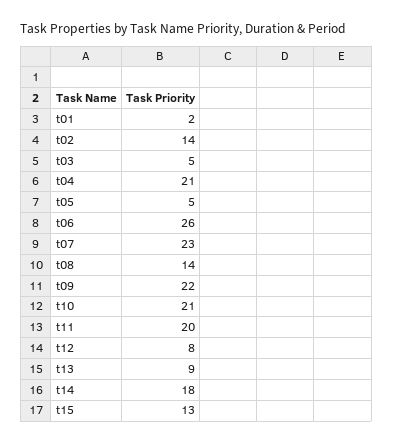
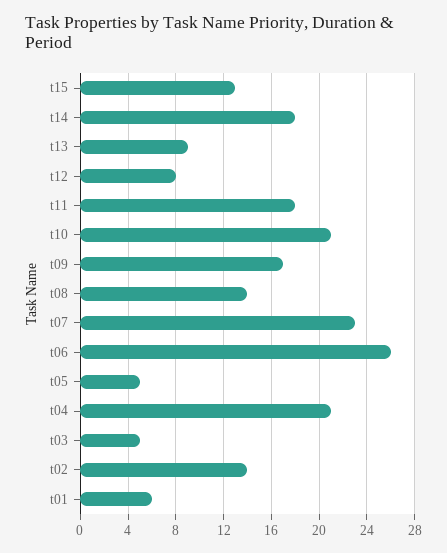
t01: 2 -> 6
t09: 22 -> 17
t11: 20 -> 18

